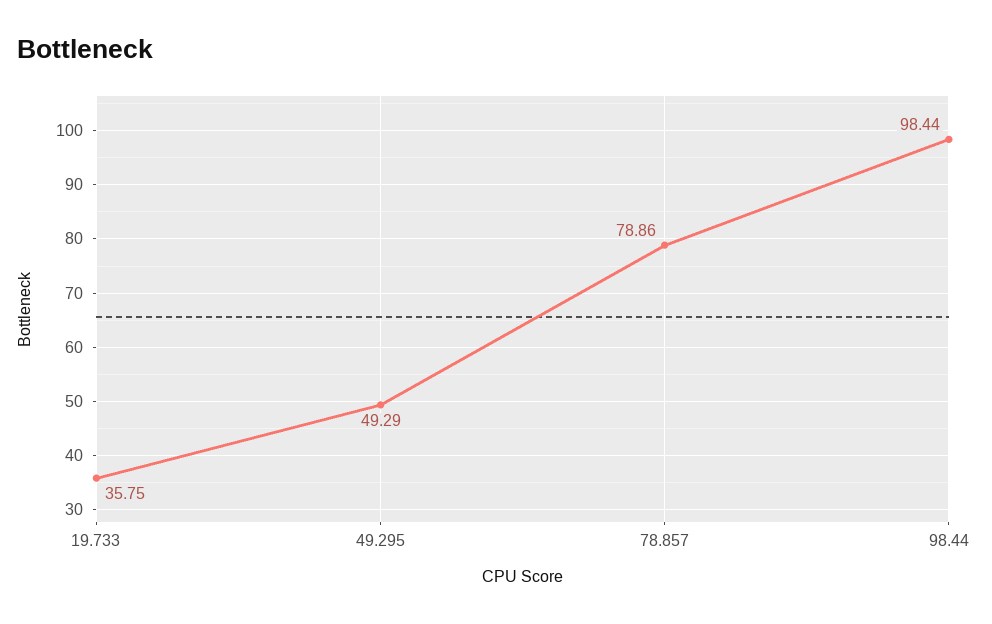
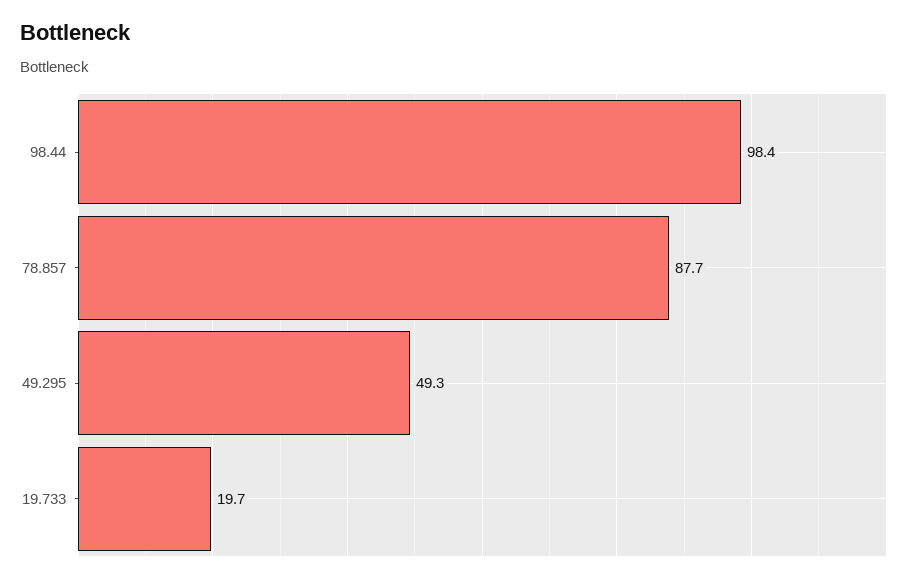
19.733: 35.75 -> 19.7
78.857: 78.86 -> 87.7

